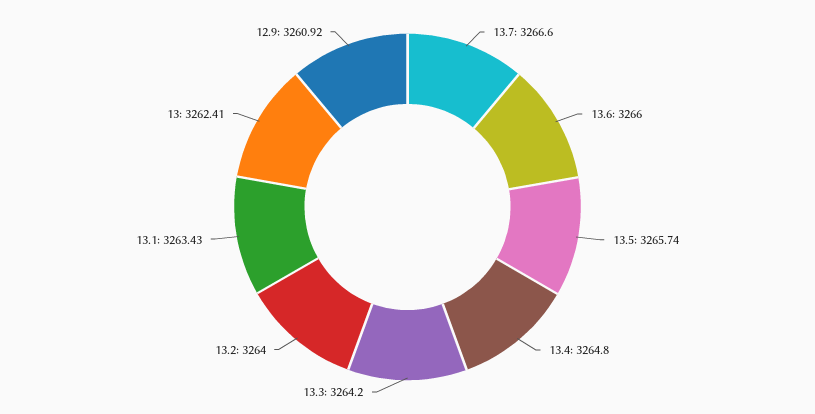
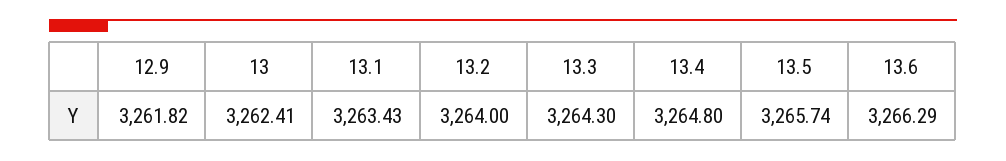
13.7: 3266.6 -> none
13.6: 3266 -> 3266.29
13.3: 3264.2 -> 3264.3
12.9: 3260.92 -> 3261.82

